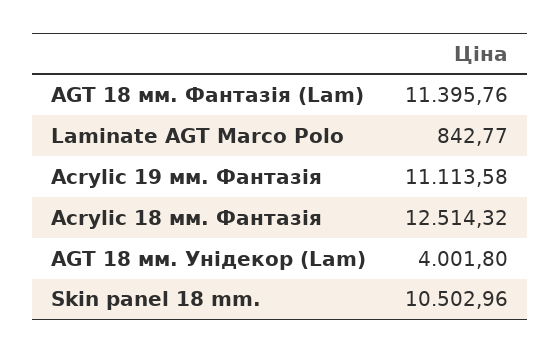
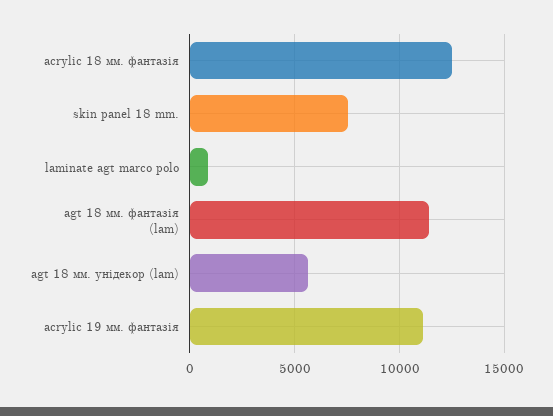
AGT 18 мм. Унідекор (Lam): 4001.8 -> 5500
Skin panel 18 mm.: 10502.96 -> 7500

